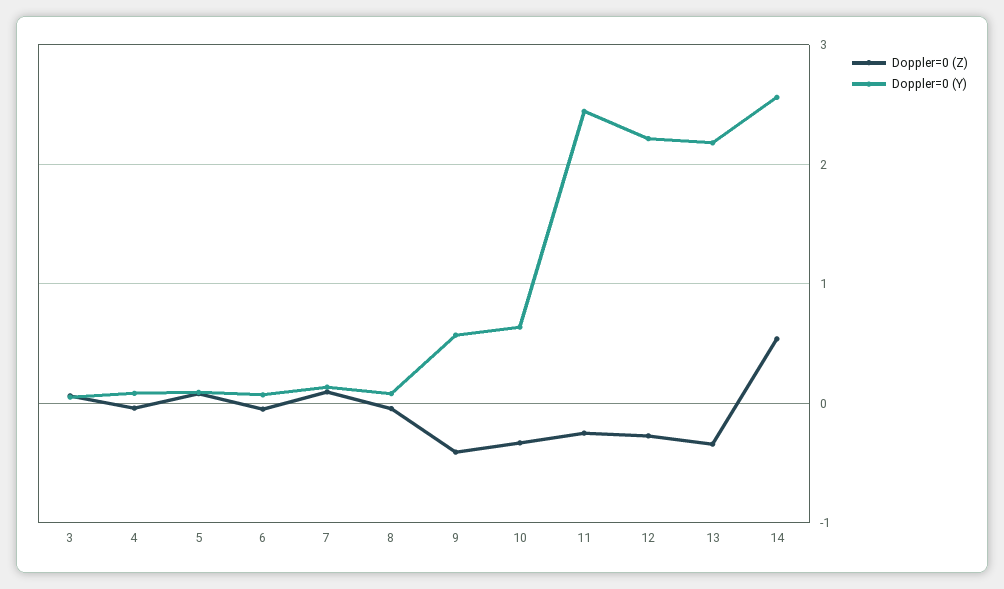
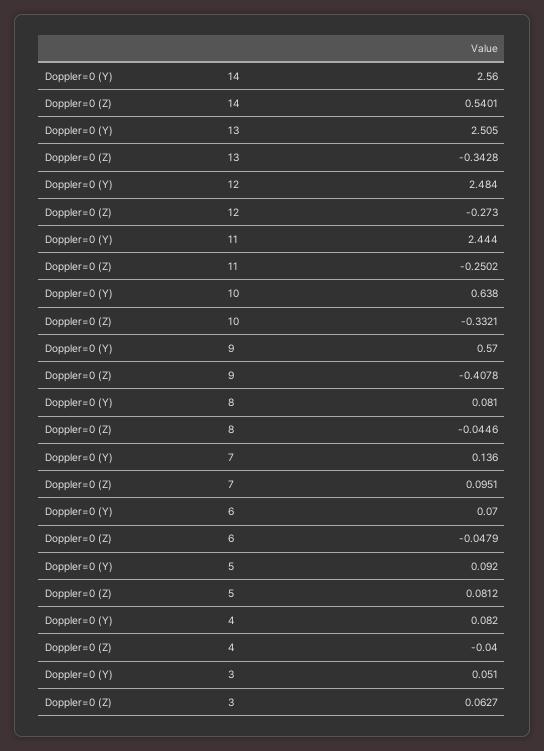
Doppler=0 (Y), 12: 2.2 -> 2.484
Doppler=0 (Y), 13: 2.2 -> 2.505

